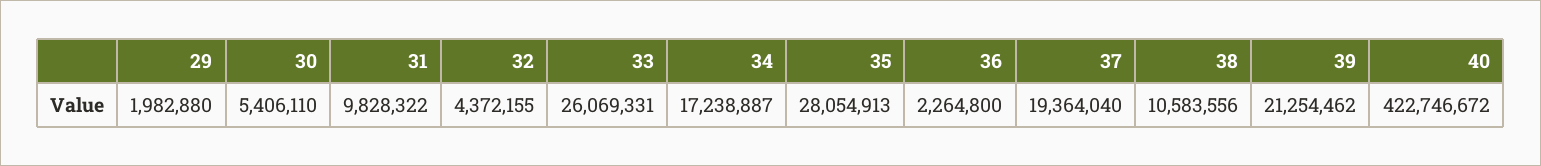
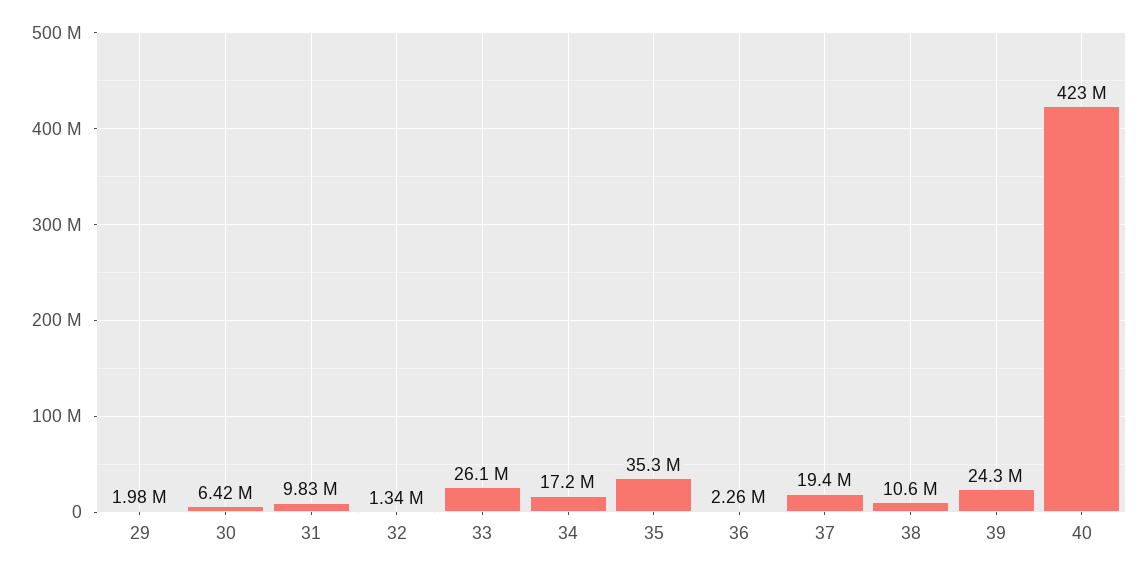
30: 5406110 -> 6420000
32: 4372155 -> 1340000
35: 28054913 -> 35300000
39: 21254462 -> 24300000

